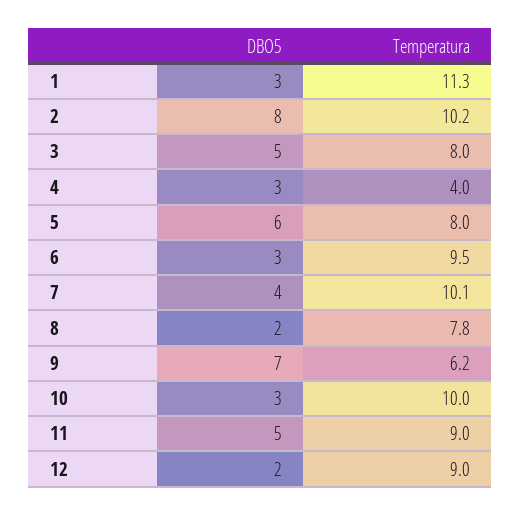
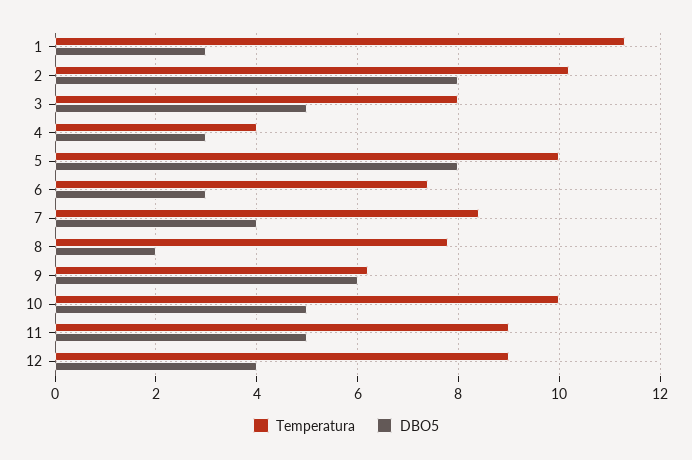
DBO5, 5: 6 -> 8
Temperatura, 5: 8 -> 10
Temperatura, 6: 9.5 -> 7.5
Temperatura, 7: 10.1 -> 8.5
DBO5, 9: 7 -> 6
DBO5, 10: 3 -> 5
DBO5, 12: 2 -> 4

